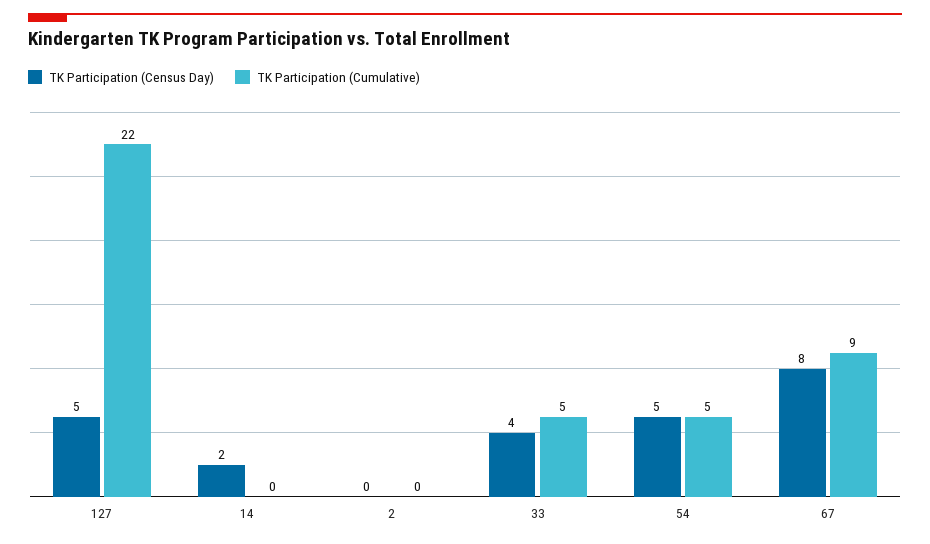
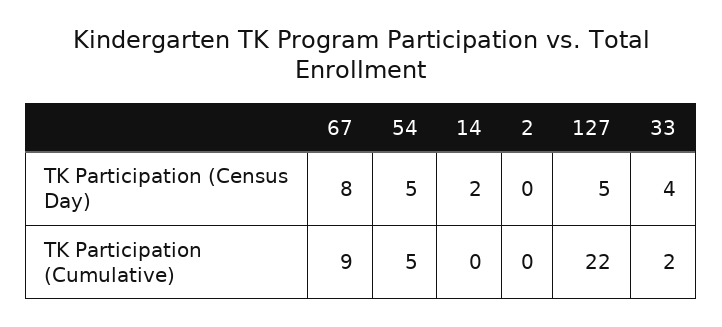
TK Participation (Cumulative), 33: 5 -> 2

